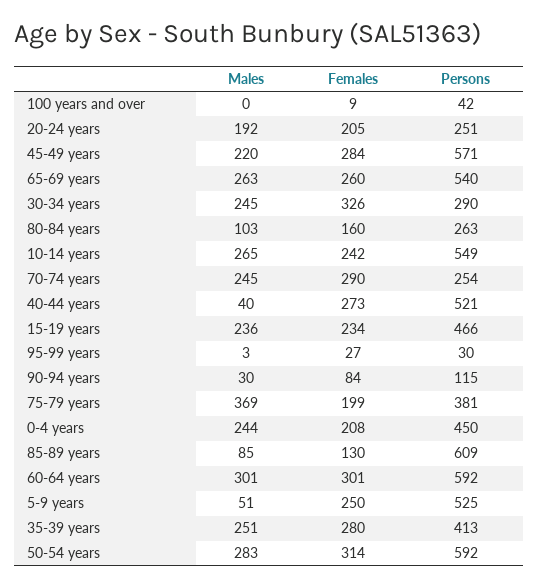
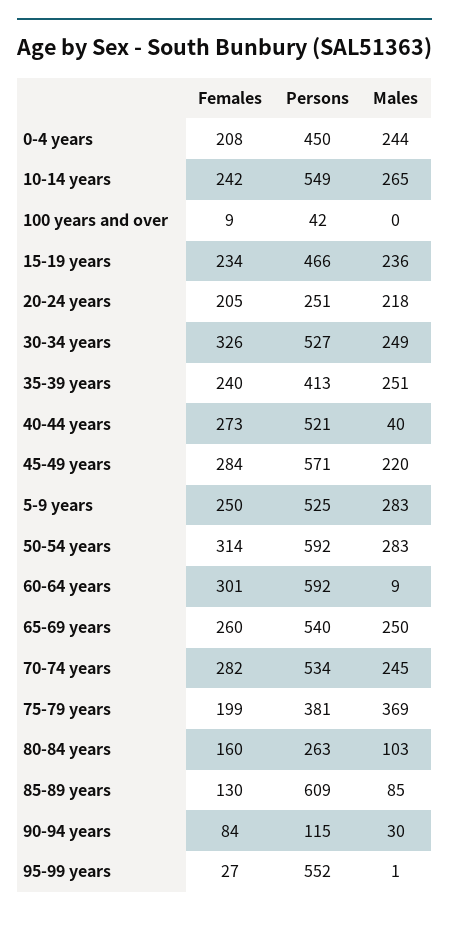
Males, 20-24 years: 192 -> 218
Males, 65-69 years: 263 -> 250
Males, 30-34 years: 245 -> 249
Persons, 30-34 years: 290 -> 527
Females, 70-74 years: 290 -> 282
Persons, 70-74 years: 254 -> 534
Males, 95-99 years: 3 -> 1
Persons, 95-99 years: 30 -> 552
Males, 60-64 years: 301 -> 9
Males, 5-9 years: 51 -> 283
Females, 35-39 years: 280 -> 240

